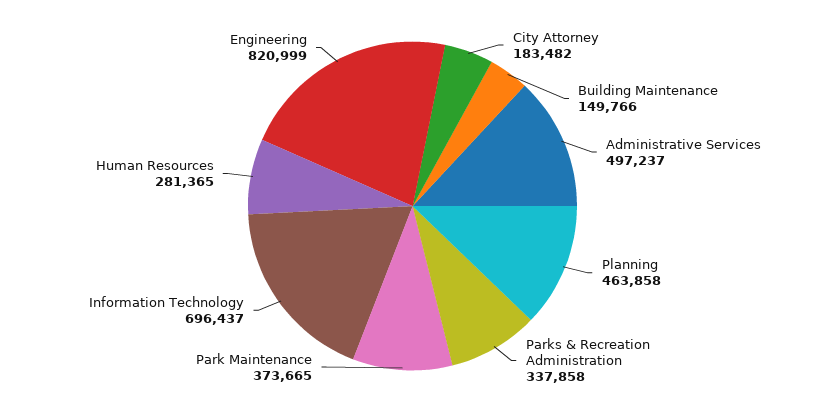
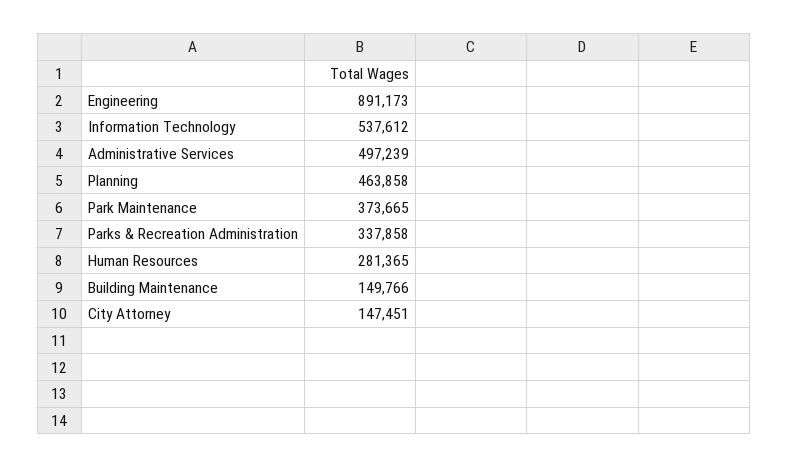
City Attorney: 183482 -> 147451
Administrative Services: 497237 -> 497239
Information Technology: 696437 -> 537612
Engineering: 820999 -> 891173

